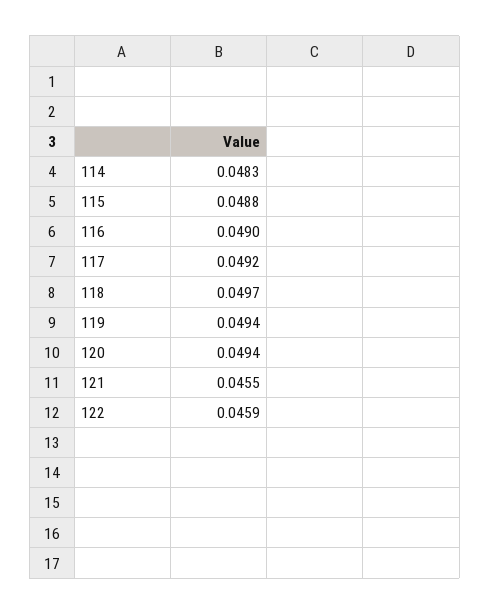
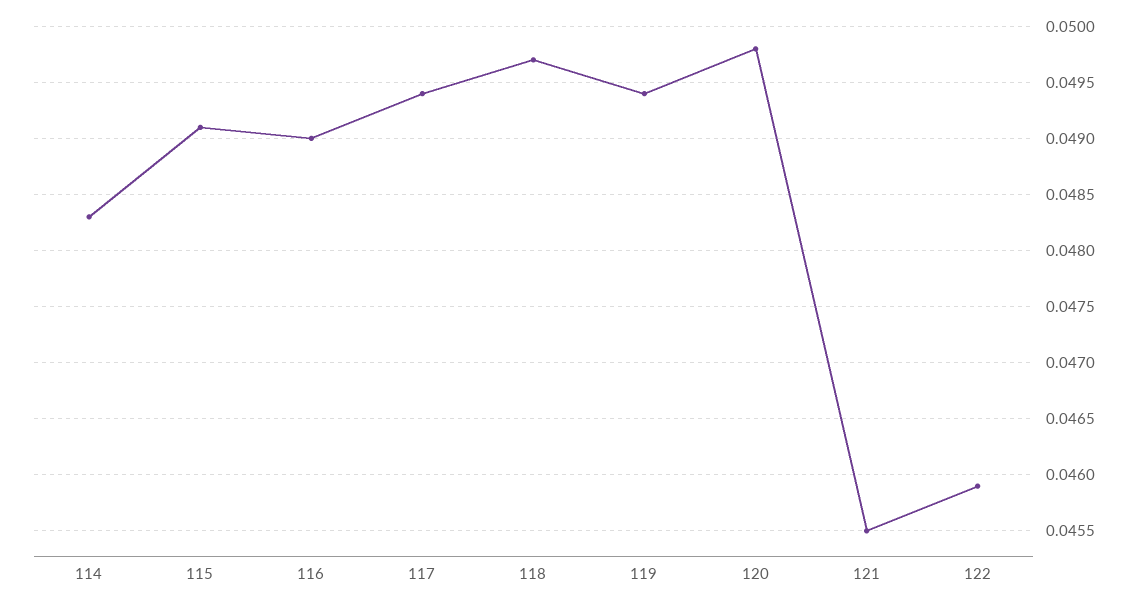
115: 0.0488 -> 0.0491
117: 0.0492 -> 0.0494
120: 0.0494 -> 0.0498

